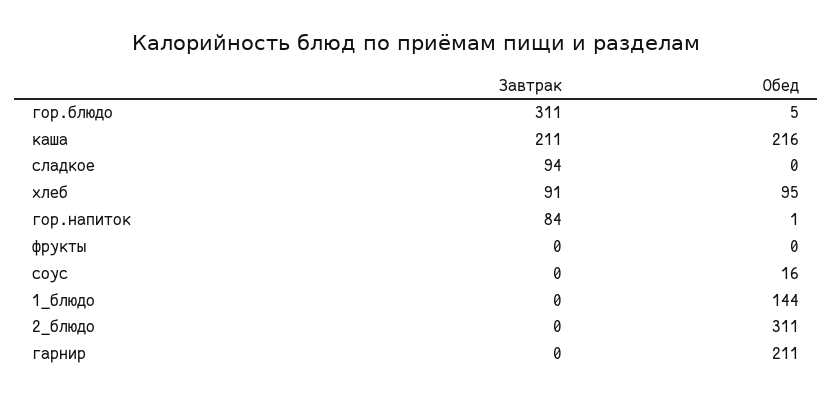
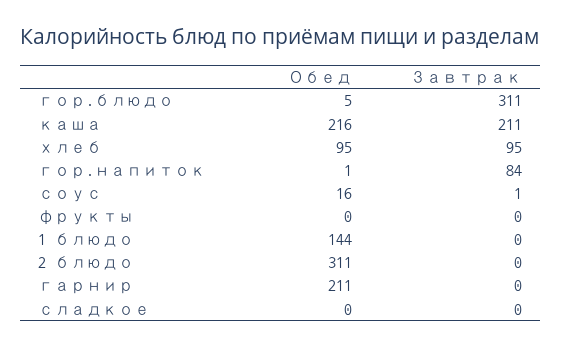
Завтрак, сладкое: 94 -> 0
Завтрак, хлеб: 91 -> 95
Завтрак, соус: 0 -> 1

